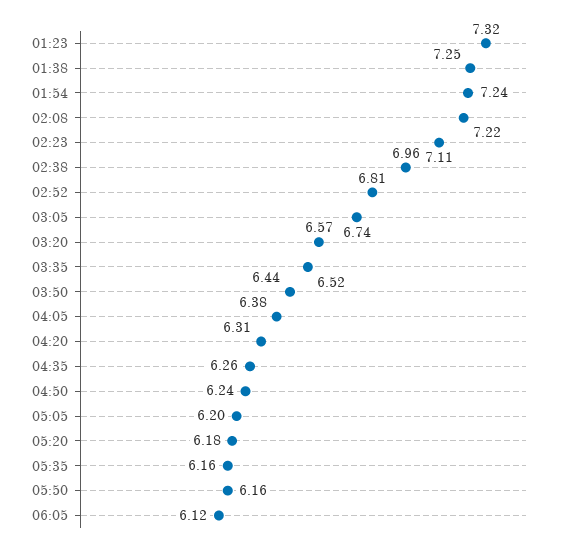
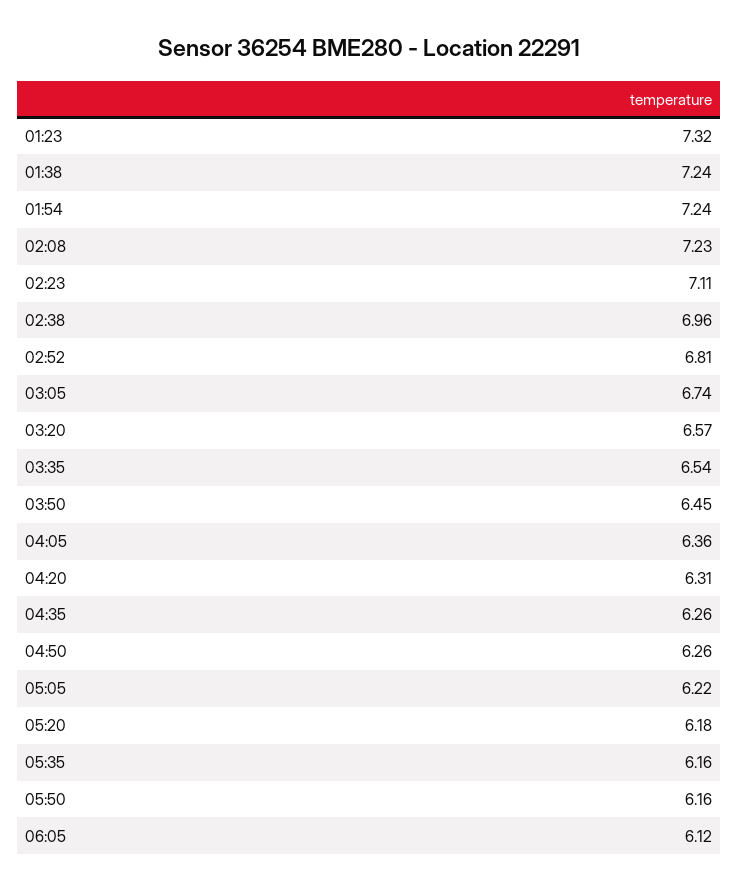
01:38: 7.25 -> 7.24
02:08: 7.22 -> 7.23
03:35: 6.52 -> 6.54
03:50: 6.44 -> 6.45
04:05: 6.38 -> 6.36
04:50: 6.24 -> 6.26
05:05: 6.2 -> 6.22

